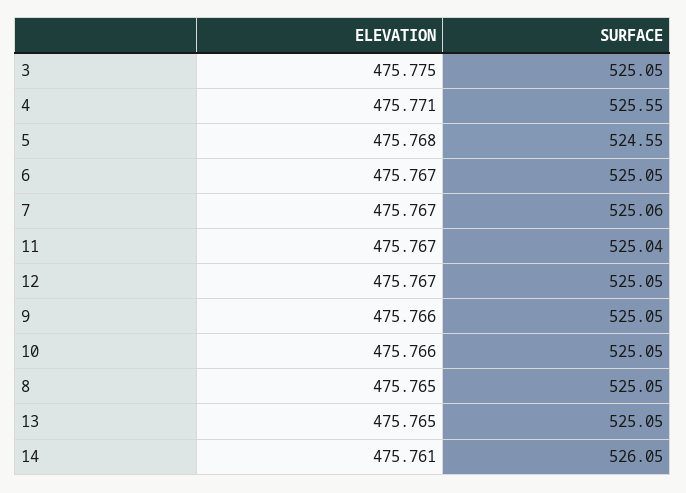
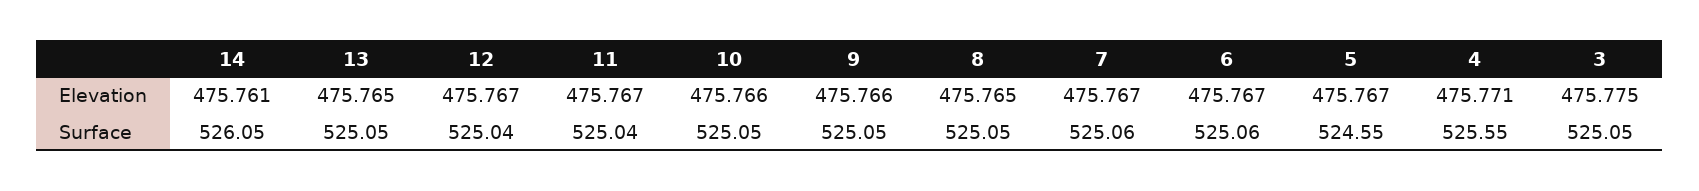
ELEVATION, 5: 475.768 -> 475.767
SURFACE, 6: 525.05 -> 525.06
SURFACE, 12: 525.05 -> 525.04

